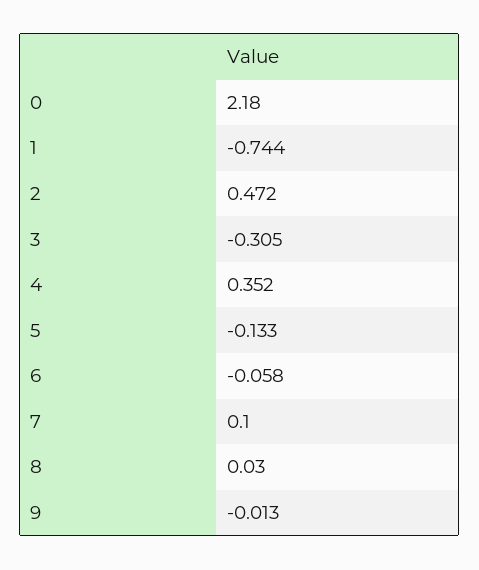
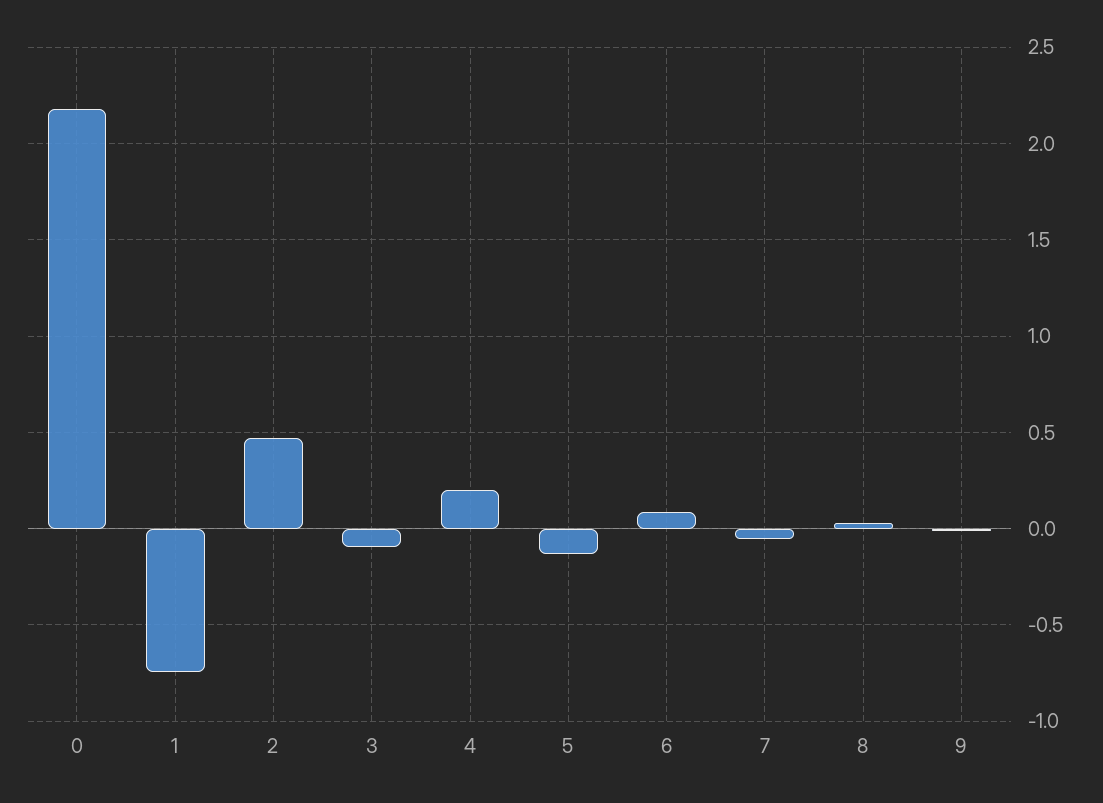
3: -0.305 -> -0.1
4: 0.352 -> 0.2
6: -0.058 -> 0.1
7: 0.1 -> -0.05

